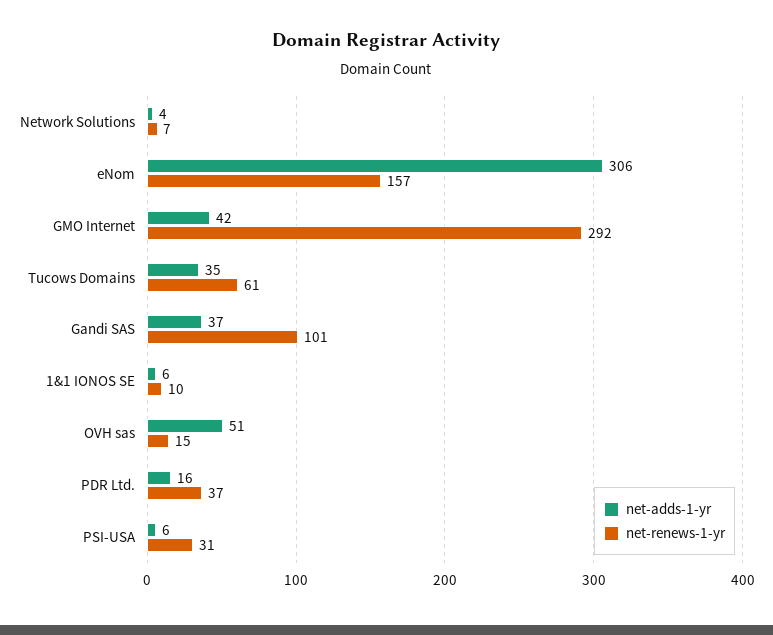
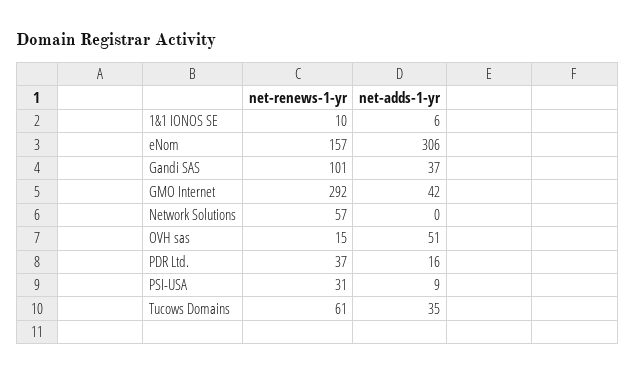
net-adds-1-yr, Network Solutions: 4 -> 0
net-renews-1-yr, Network Solutions: 7 -> 57
net-adds-1-yr, PSI-USA: 6 -> 9

